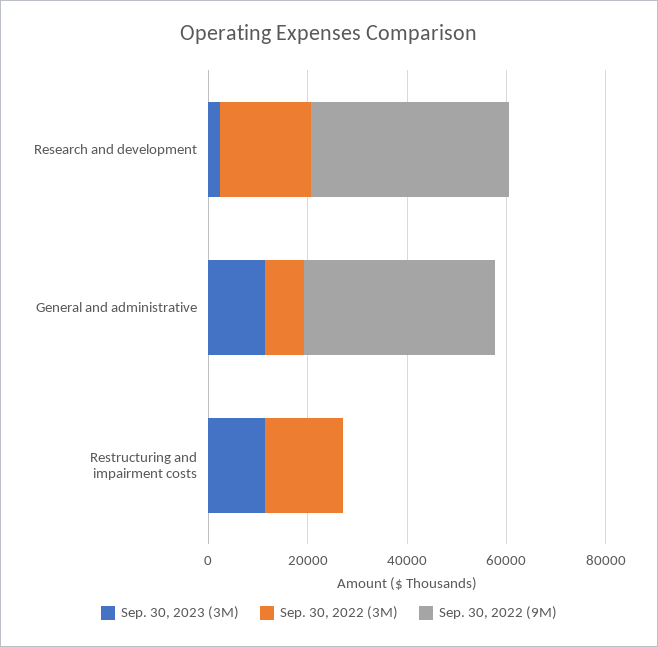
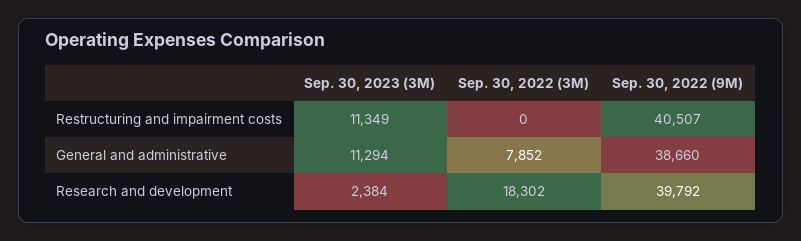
Sep. 30, 2022 (3M), Restructuring and impairment costs: 15000 -> 0
Sep. 30, 2022 (9M), Restructuring and impairment costs: 0 -> 40507

